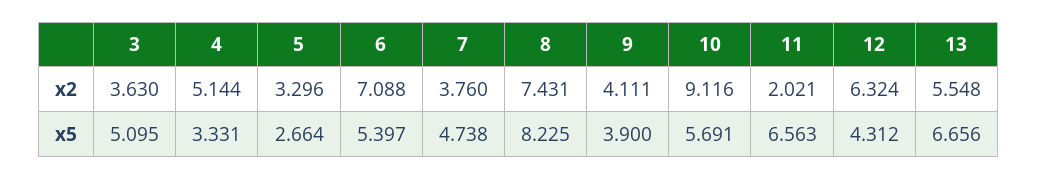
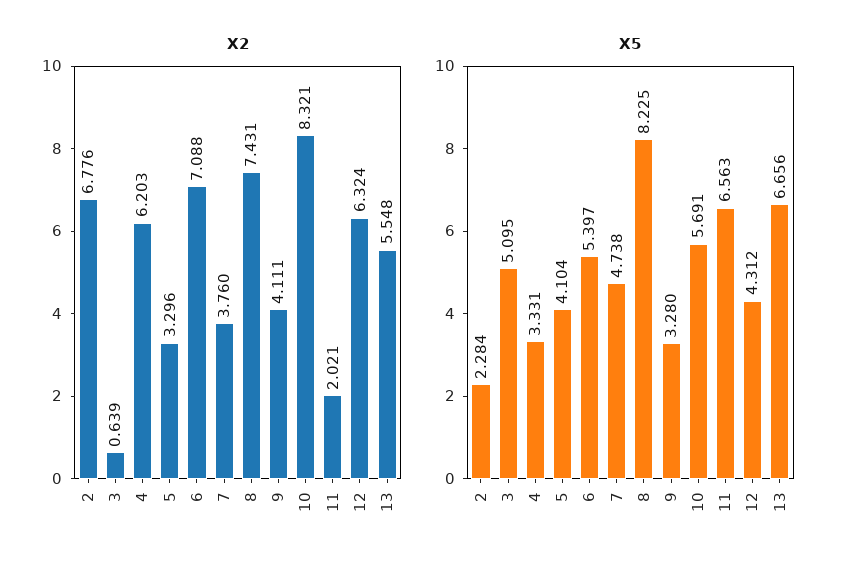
x2, 3: 3.63 -> 0.639
x2, 4: 5.144 -> 6.203
x2, 10: 9.116 -> 8.321
x5, 5: 2.664 -> 4.104
x5, 9: 3.9 -> 3.28
x2, 2: none -> 6.776
x5, 2: none -> 2.284

